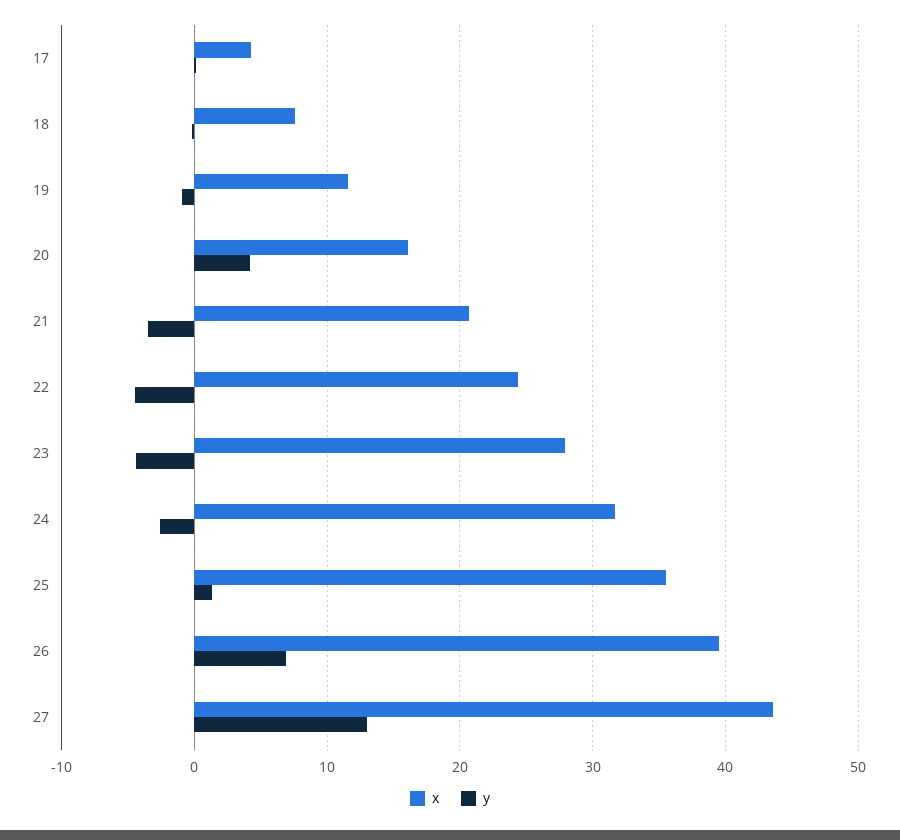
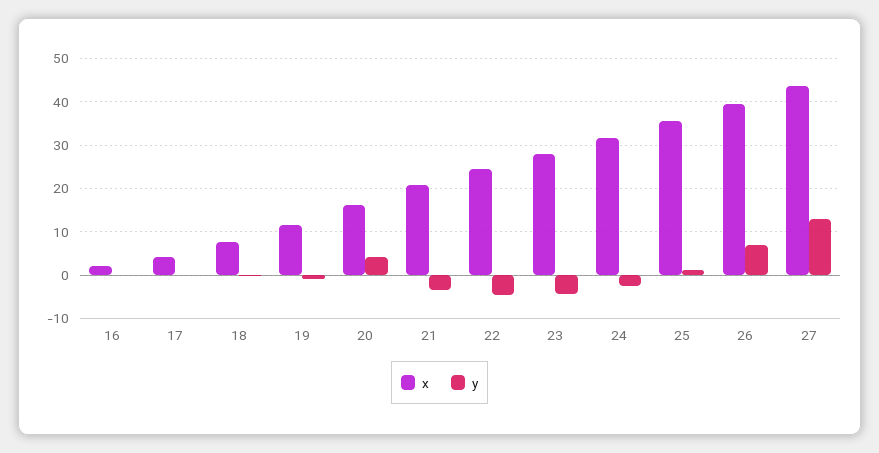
x, 16: none -> 2
y, 16: none -> 0

